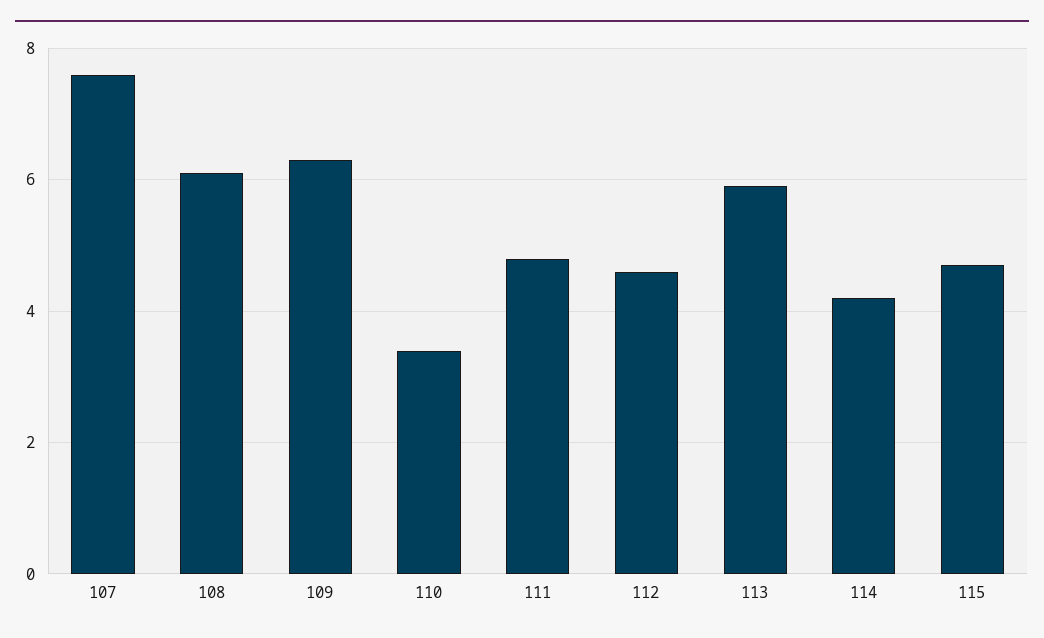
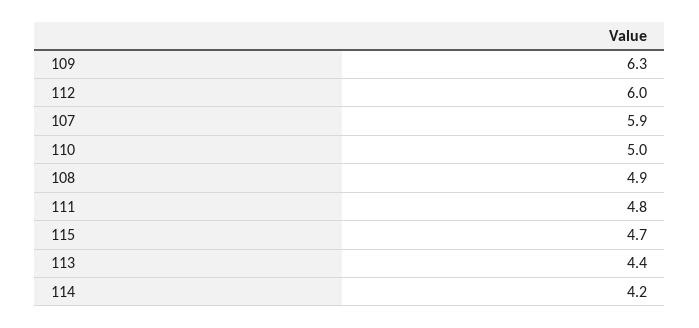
107: 7.5 -> 5.9
108: 6 -> 4.9
110: 3.5 -> 5
112: 4.5 -> 6
113: 6 -> 4.4

